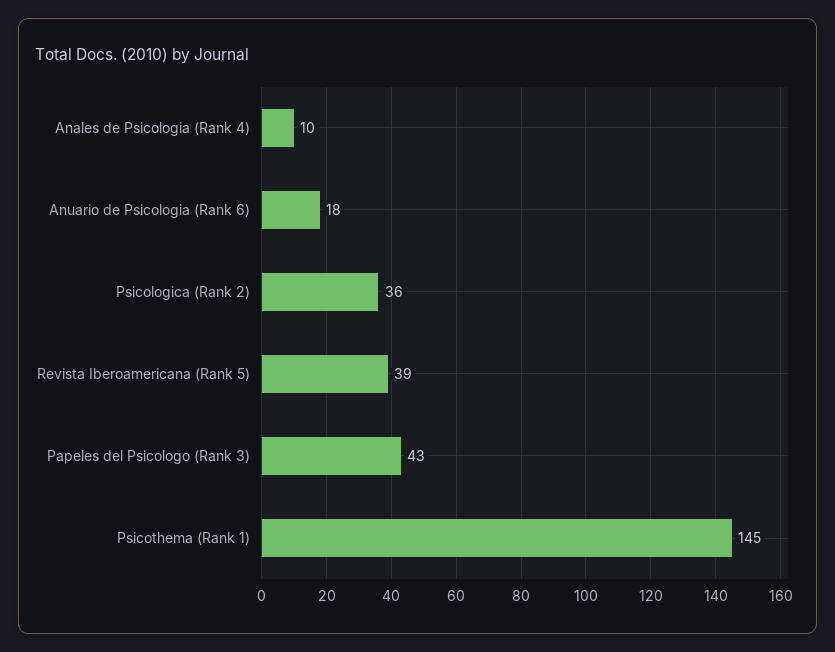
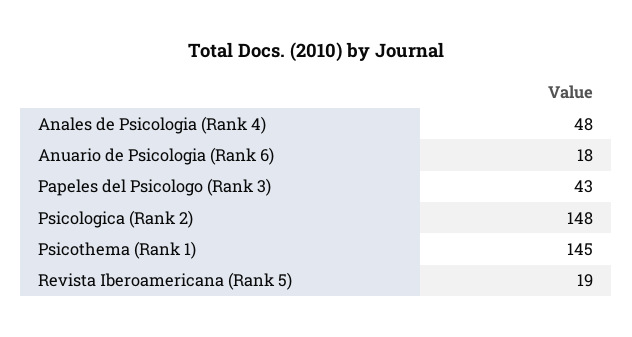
Anales de Psicologia (Rank 4): 10 -> 48
Psicologica (Rank 2): 36 -> 148
Revista Iberoamericana (Rank 5): 39 -> 19

